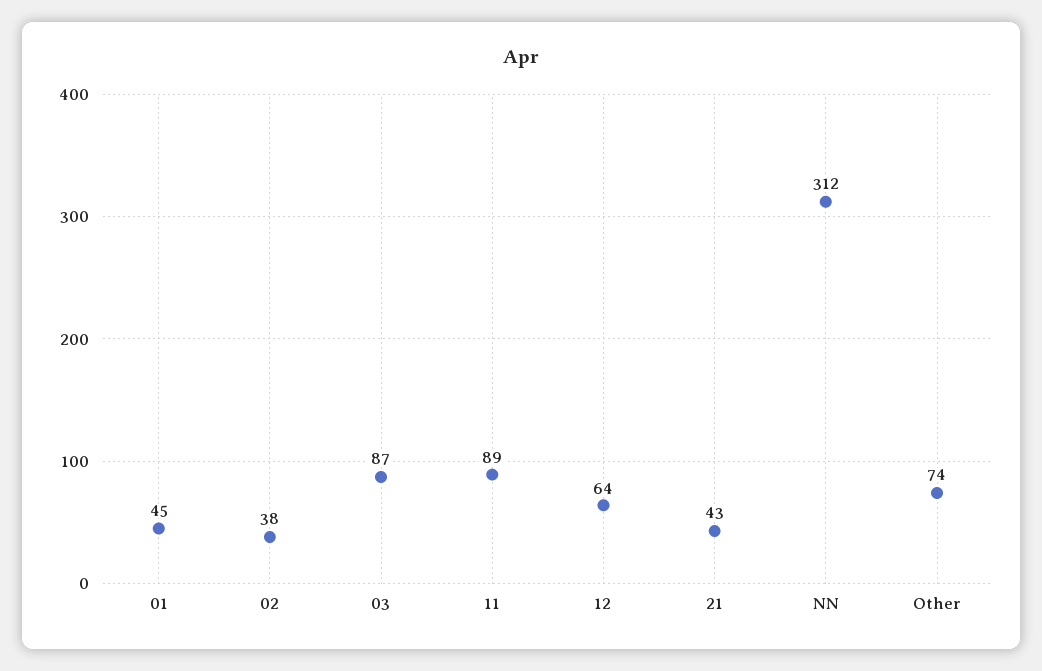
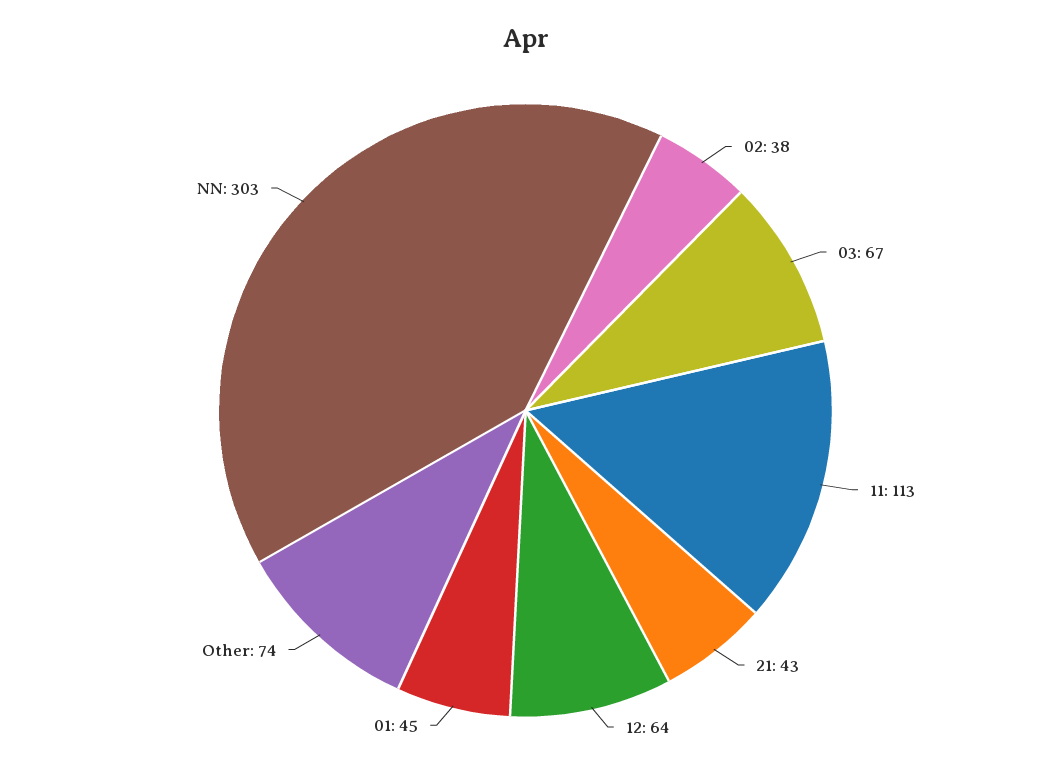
03: 87 -> 67
11: 89 -> 113
NN: 312 -> 303

